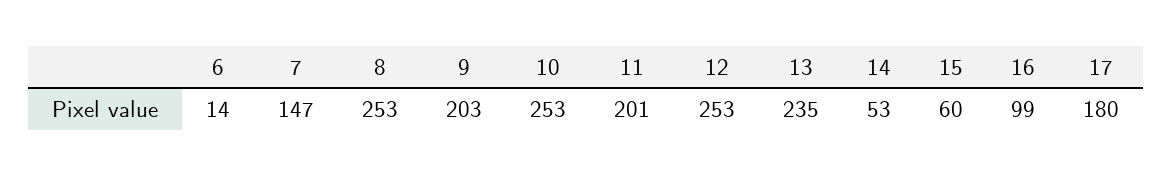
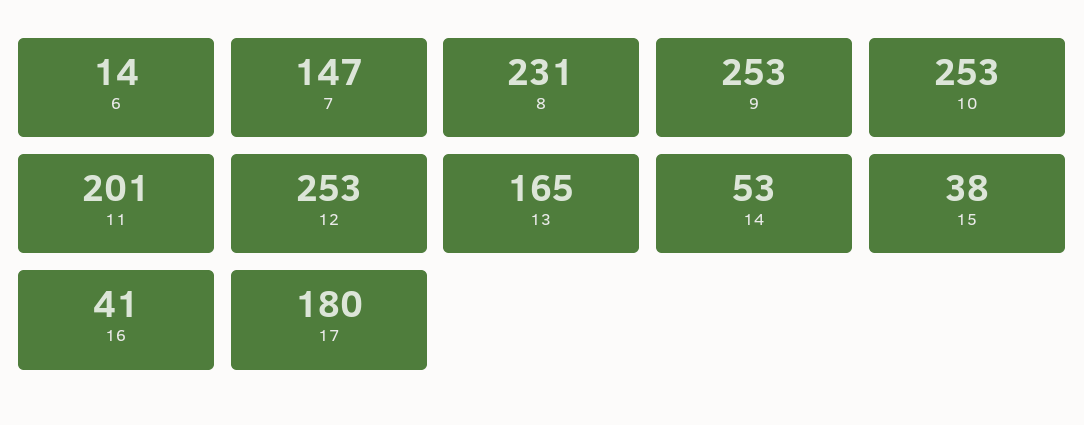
8: 253 -> 231
9: 203 -> 253
13: 235 -> 165
15: 60 -> 38
16: 99 -> 41

